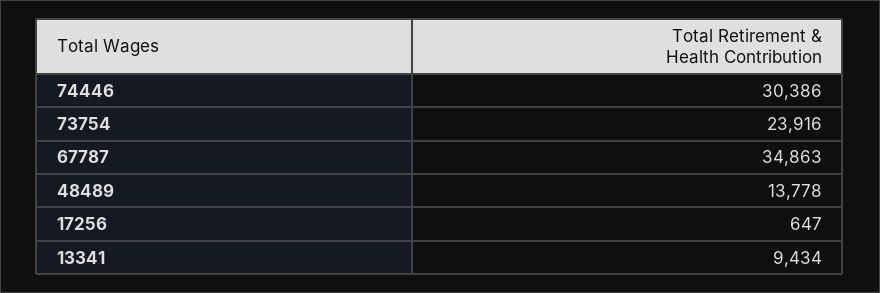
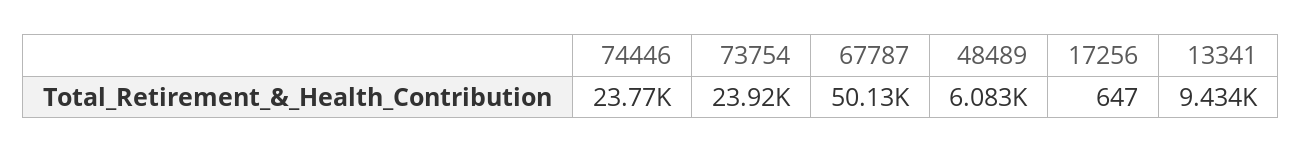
74446: 30386 -> 23770
67787: 34863 -> 50130
48489: 13778 -> 6083

